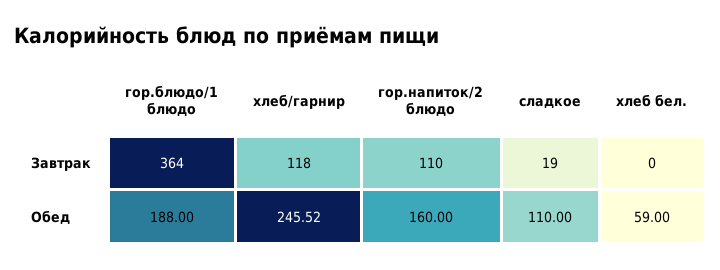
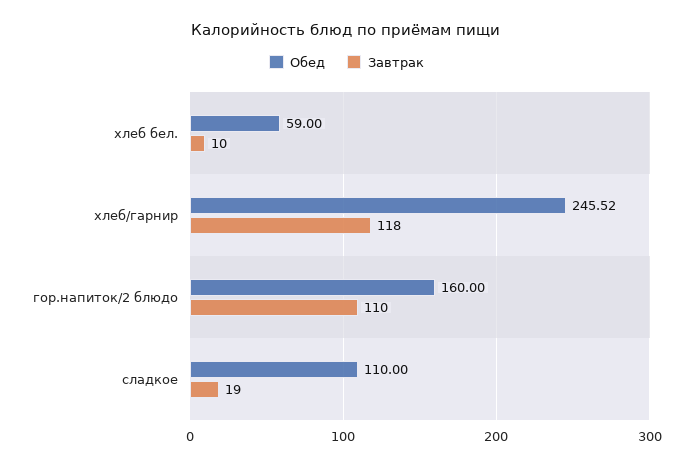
Завтрак, гор.блюдо/1 блюдо: 364 -> none
Завтрак, хлеб бел.: 0 -> 10
Обед, гор.блюдо/1 блюдо: 188 -> none

